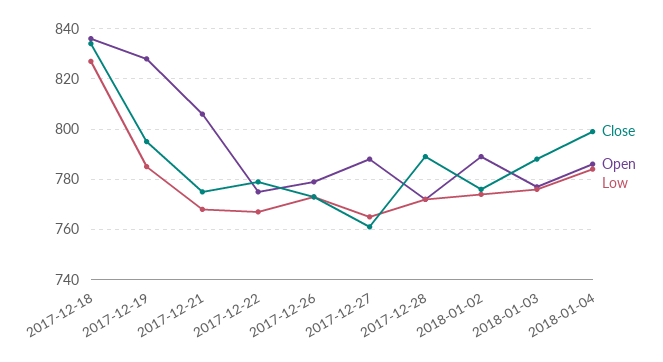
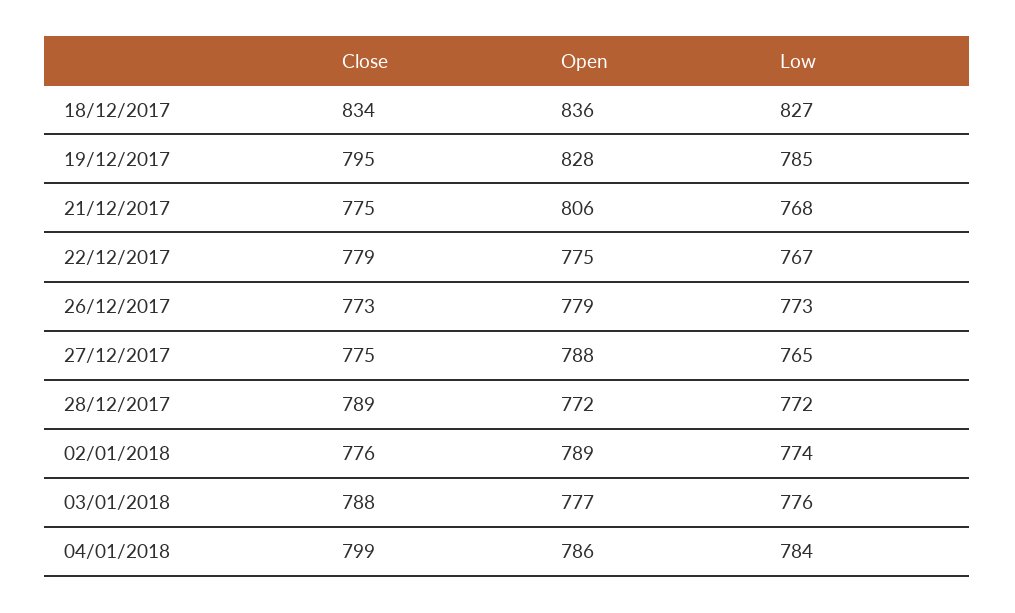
Close, 2017-12-27: 760 -> 775

